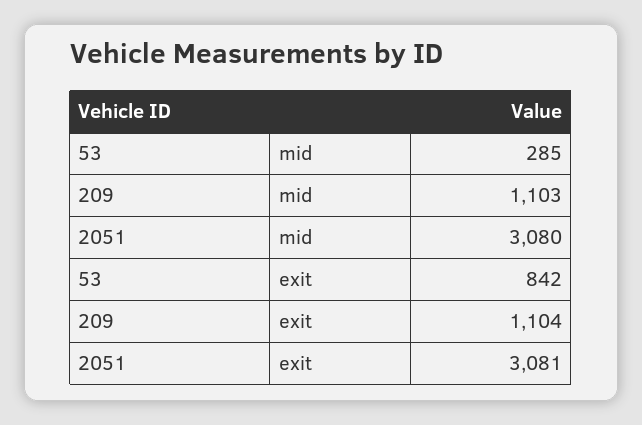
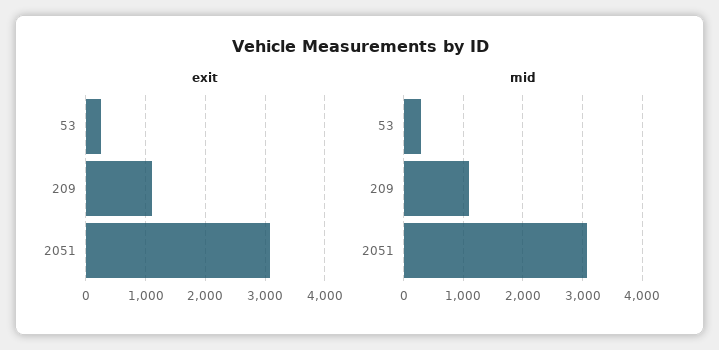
exit, 53: 842 -> 200

